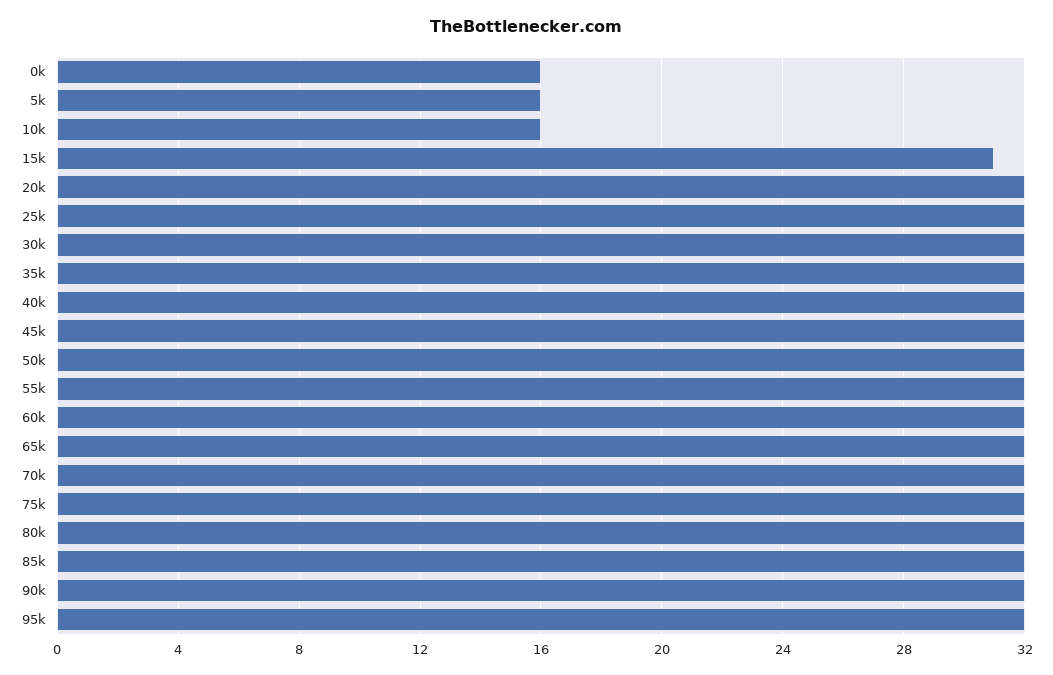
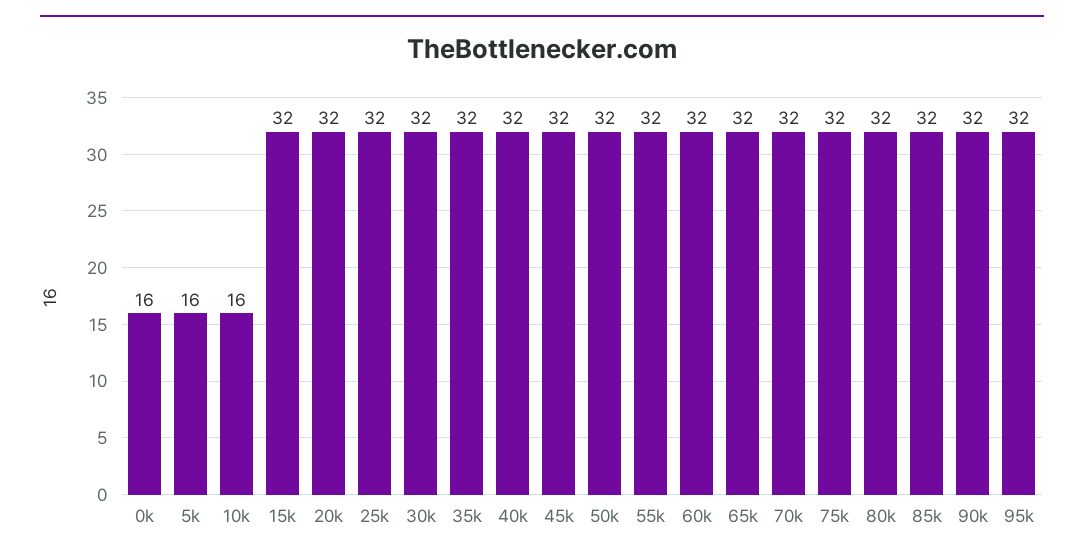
15k: 31 -> 32

